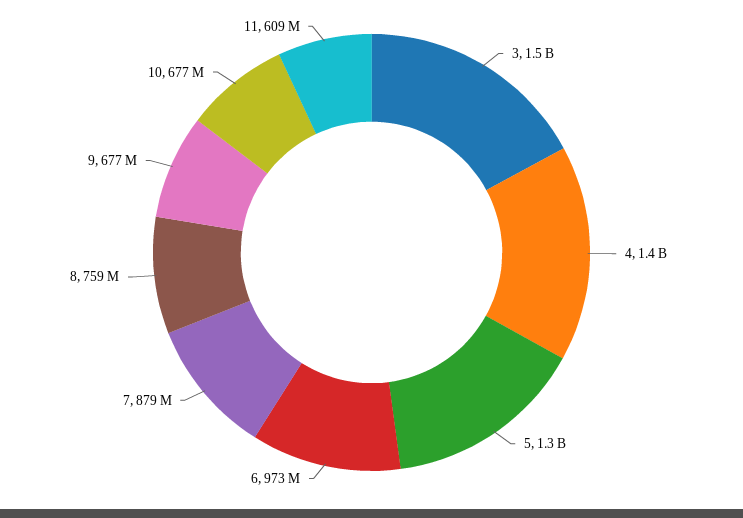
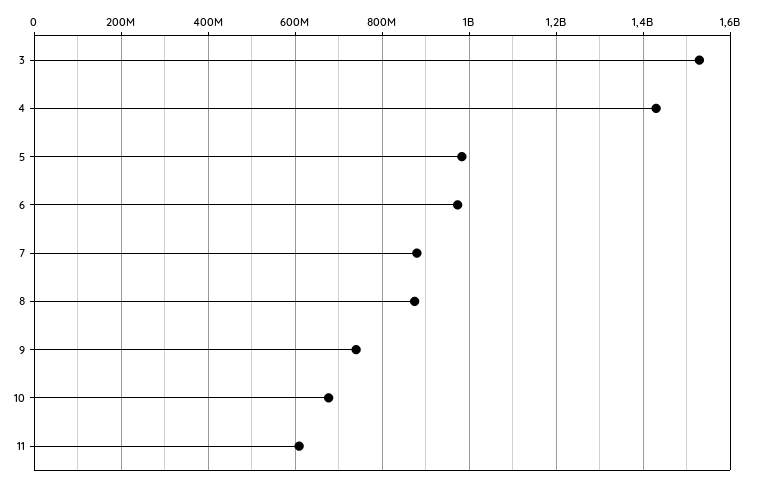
5: 1300000000 -> 980000000
8: 759000000 -> 880000000
9: 677000000 -> 740000000

